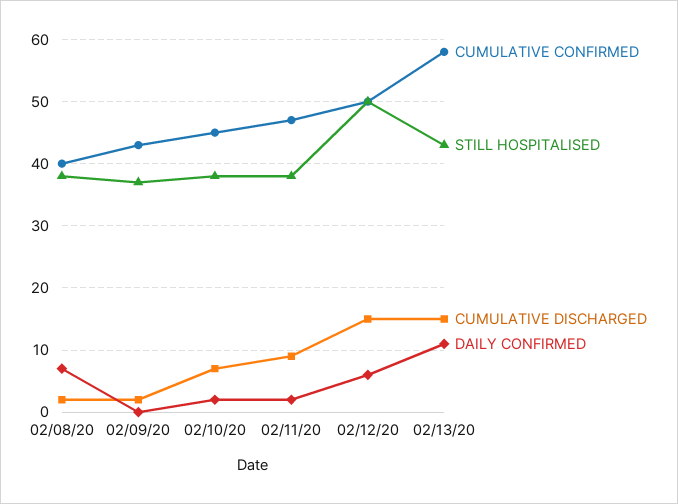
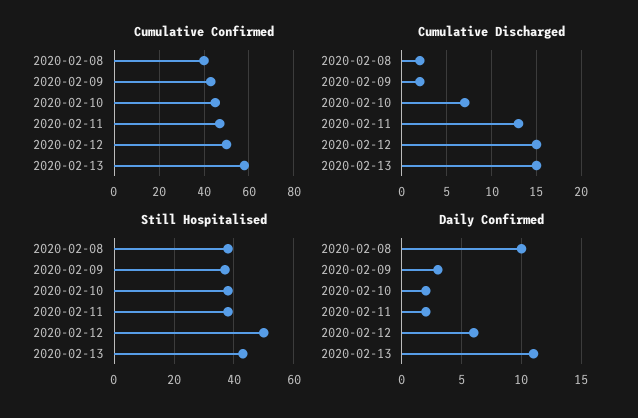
DAILY CONFIRMED, 02/08/20: 7 -> 10
DAILY CONFIRMED, 02/09/20: 0 -> 3
CUMULATIVE DISCHARGED, 02/11/20: 9 -> 13

